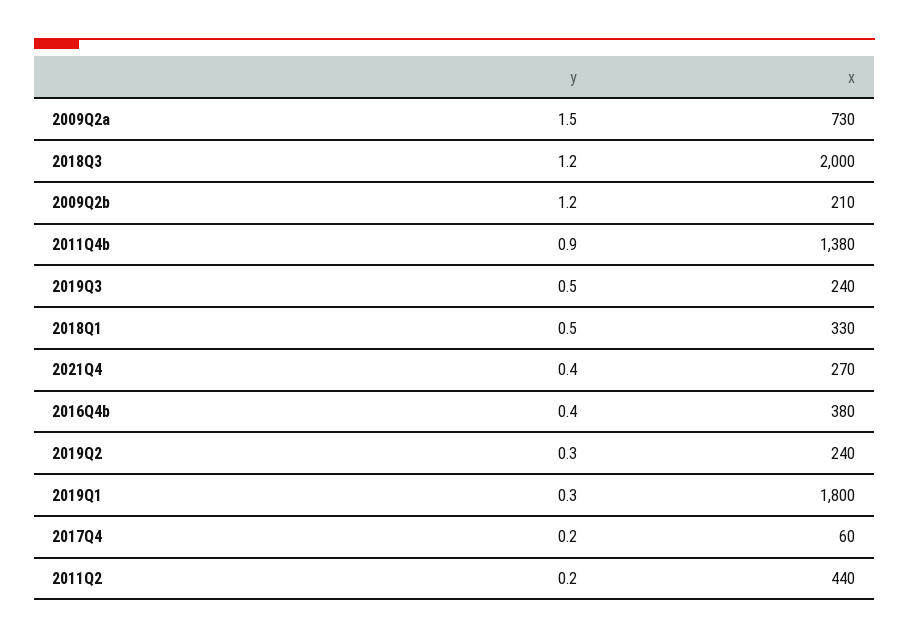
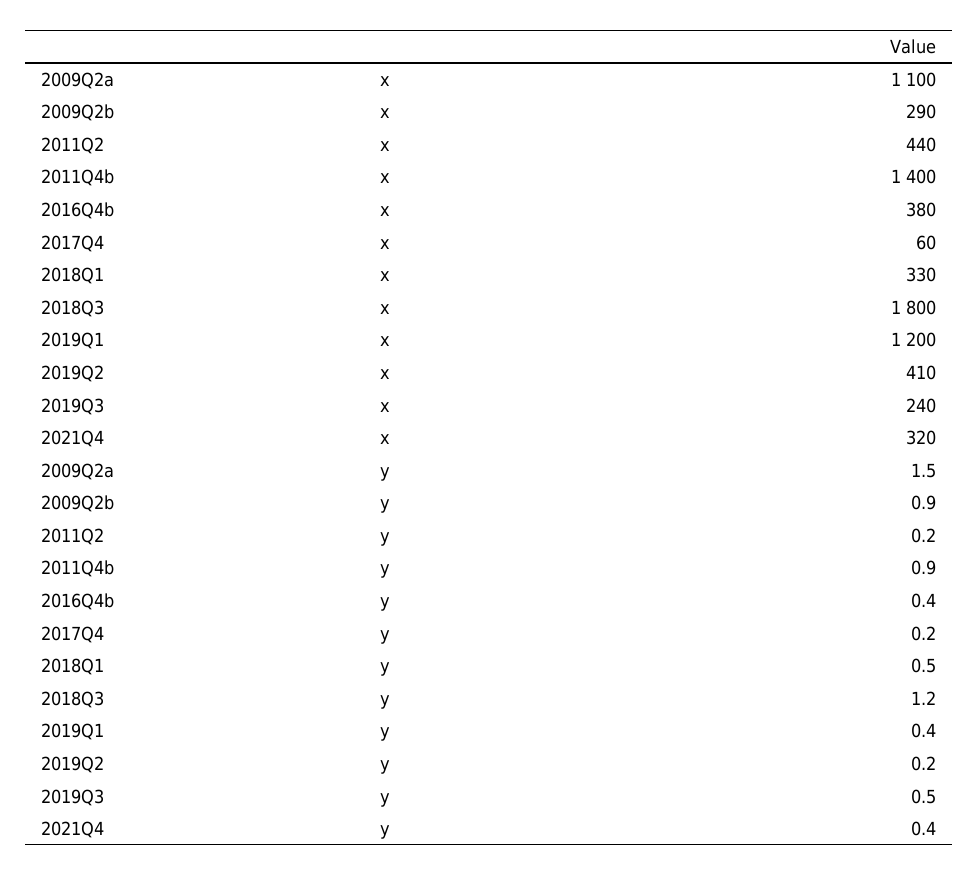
x, 2009Q2a: 730 -> 1100
x, 2018Q3: 2000 -> 1800
y, 2009Q2b: 1.2 -> 0.9
x, 2009Q2b: 210 -> 290
x, 2011Q4b: 1380 -> 1400
x, 2021Q4: 270 -> 320
y, 2019Q2: 0.3 -> 0.2
x, 2019Q2: 240 -> 410
y, 2019Q1: 0.3 -> 0.4
x, 2019Q1: 1800 -> 1200

